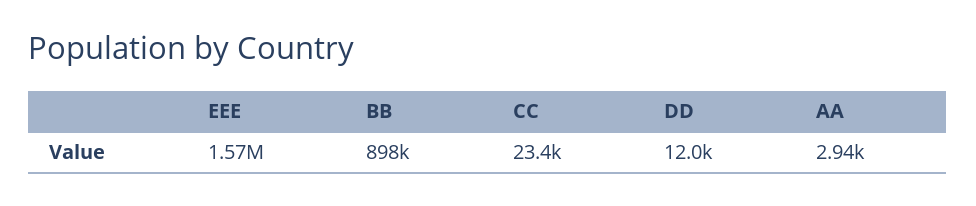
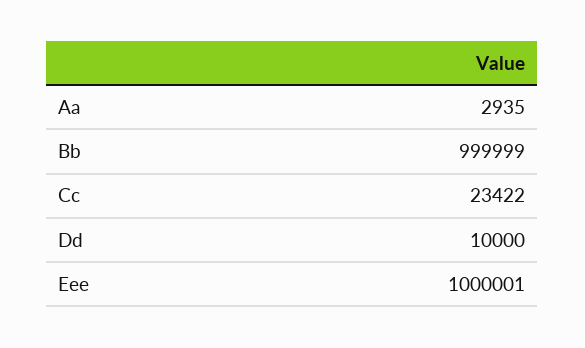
EEE: 1570000 -> 1000001
BB: 898000 -> 999999
DD: 12000 -> 10000

